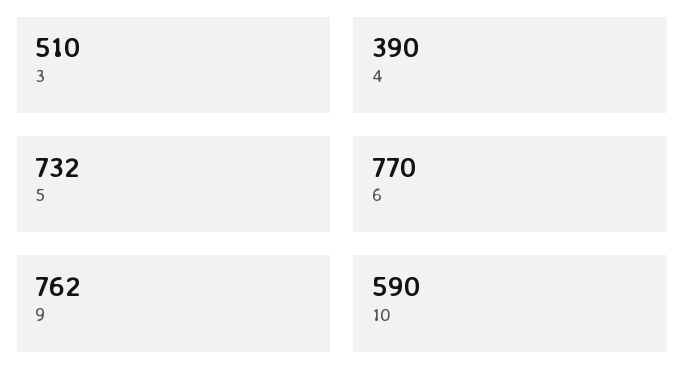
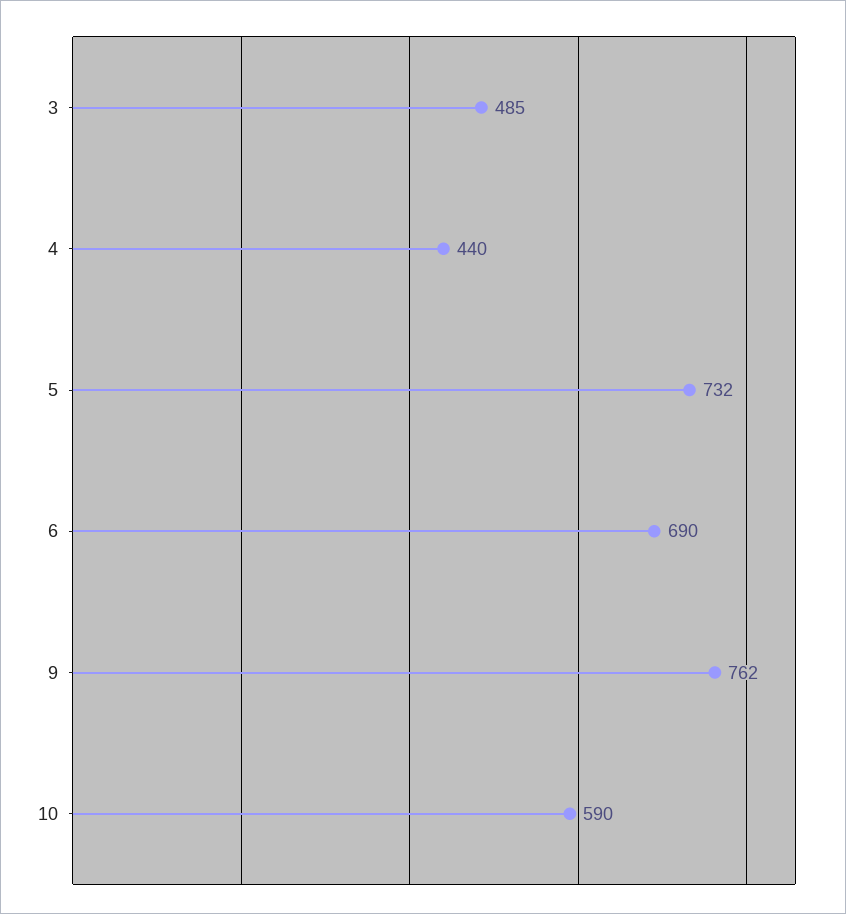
3: 510 -> 485
4: 390 -> 440
6: 770 -> 690

